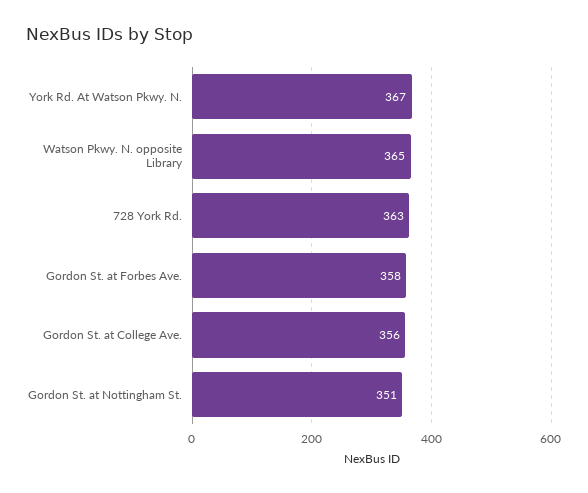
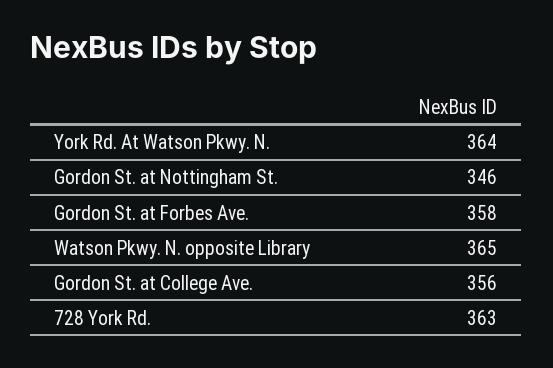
York Rd. At Watson Pkwy. N.: 367 -> 364
Gordon St. at Nottingham St.: 351 -> 346

